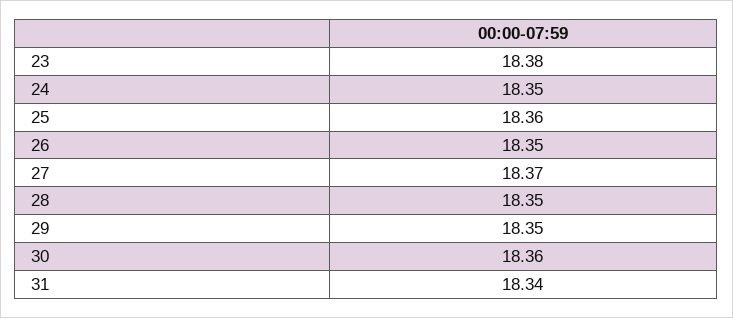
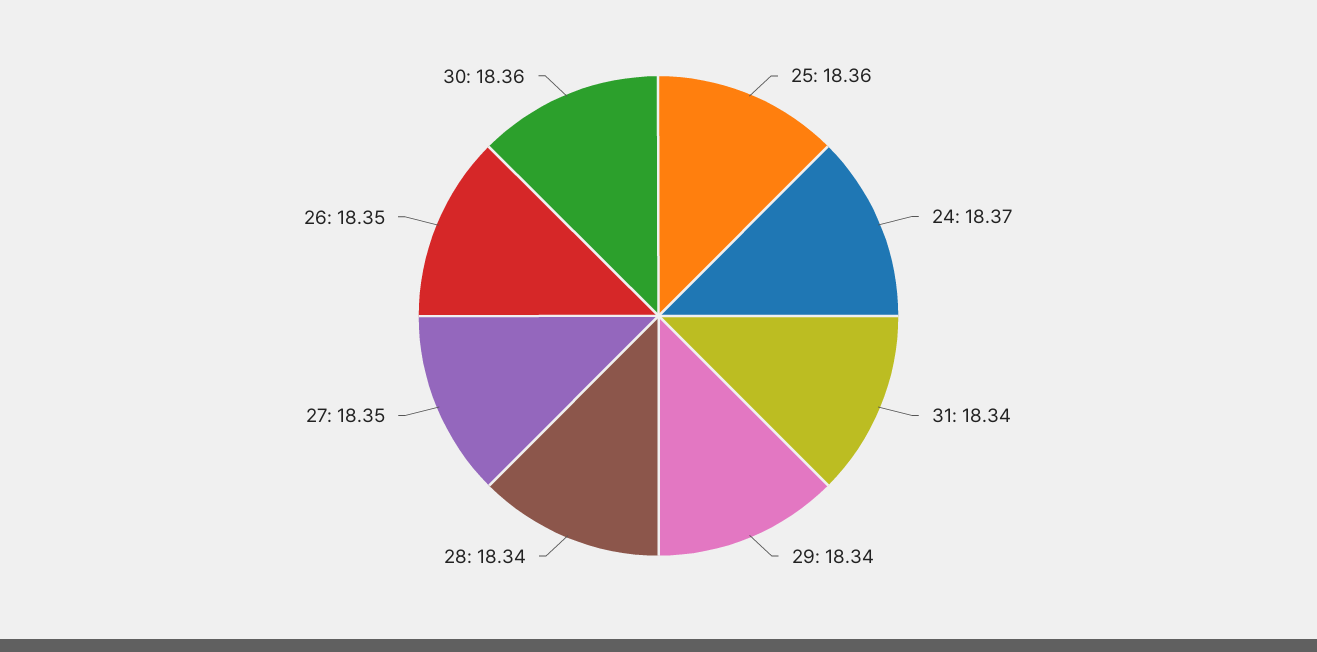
23: 18.38 -> none
24: 18.35 -> 18.37
27: 18.37 -> 18.35
28: 18.35 -> 18.34
29: 18.35 -> 18.34

